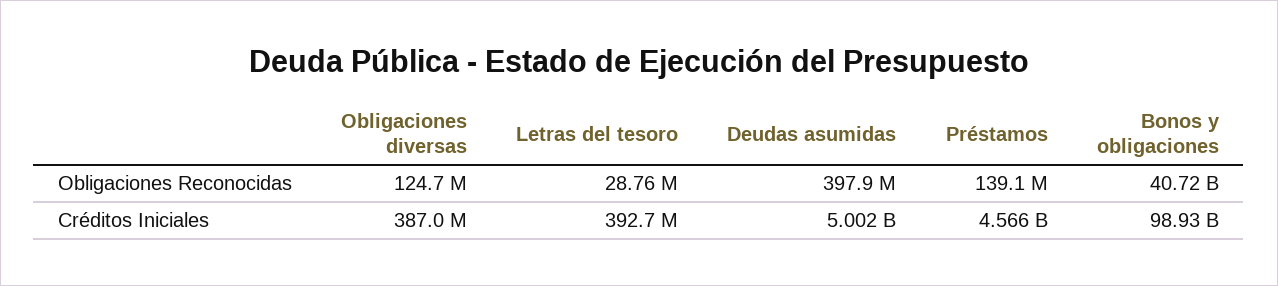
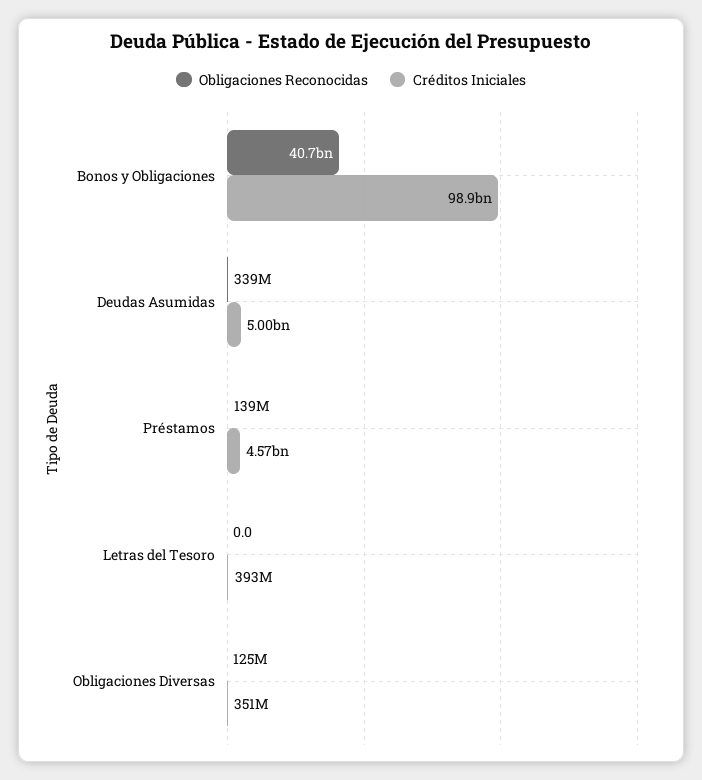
Obligaciones Reconocidas, Letras del tesoro: 28760000 -> 0
Obligaciones Reconocidas, Deudas asumidas: 397900000 -> 339000000
Créditos Iniciales, Obligaciones diversas: 387000000 -> 351000000

